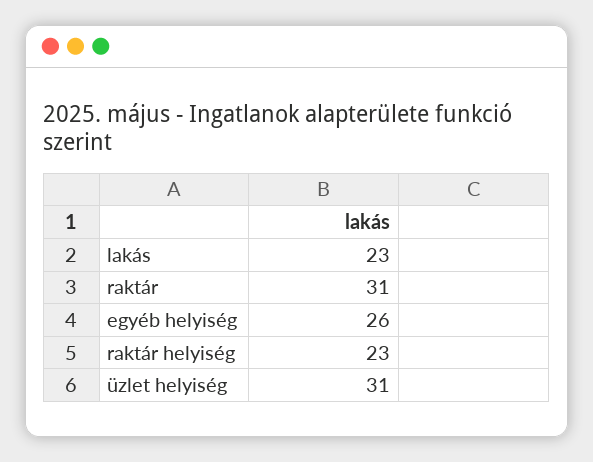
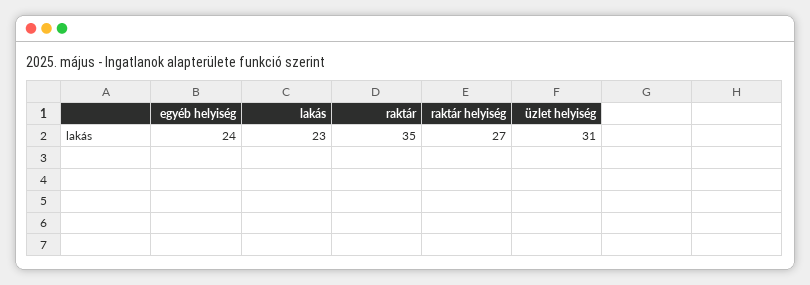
raktár: 31 -> 35
egyéb helyiség: 26 -> 24
raktár helyiség: 23 -> 27

